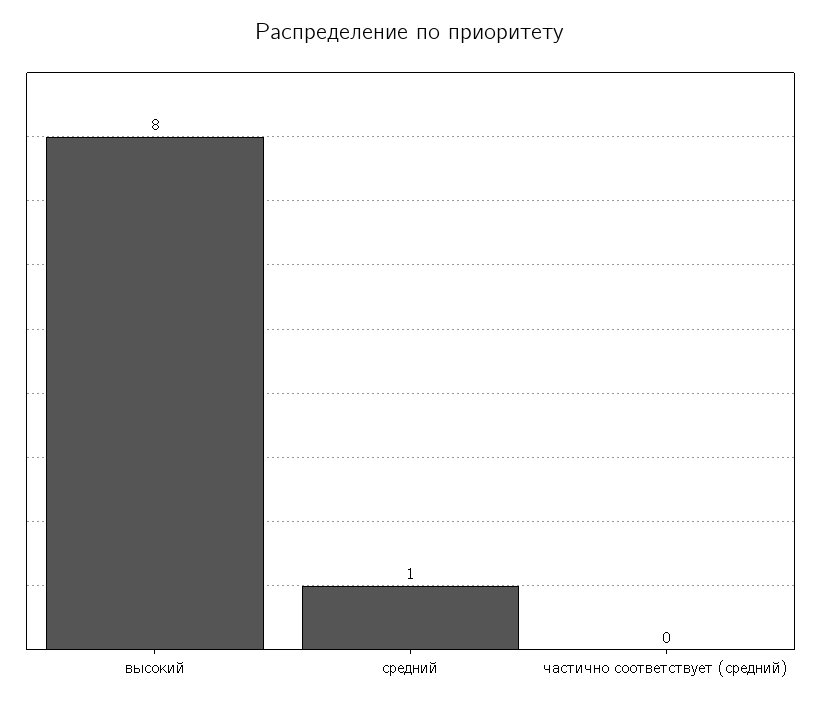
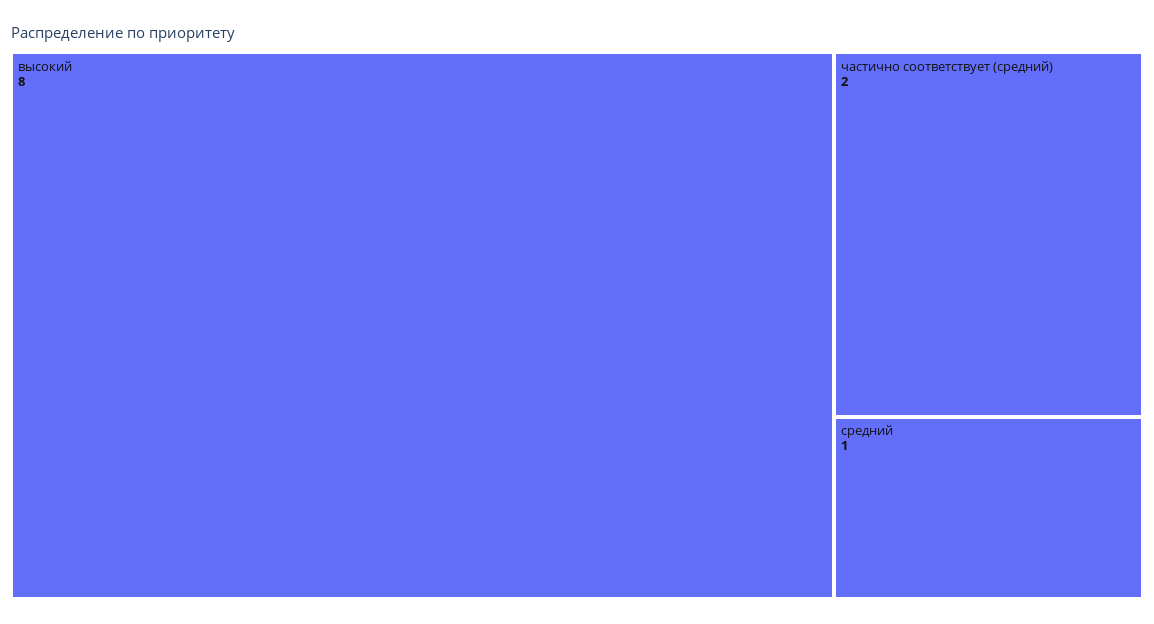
частично соответствует (средний): 0 -> 2

